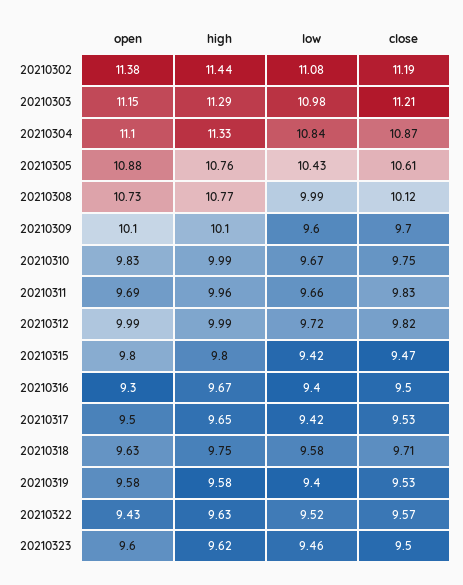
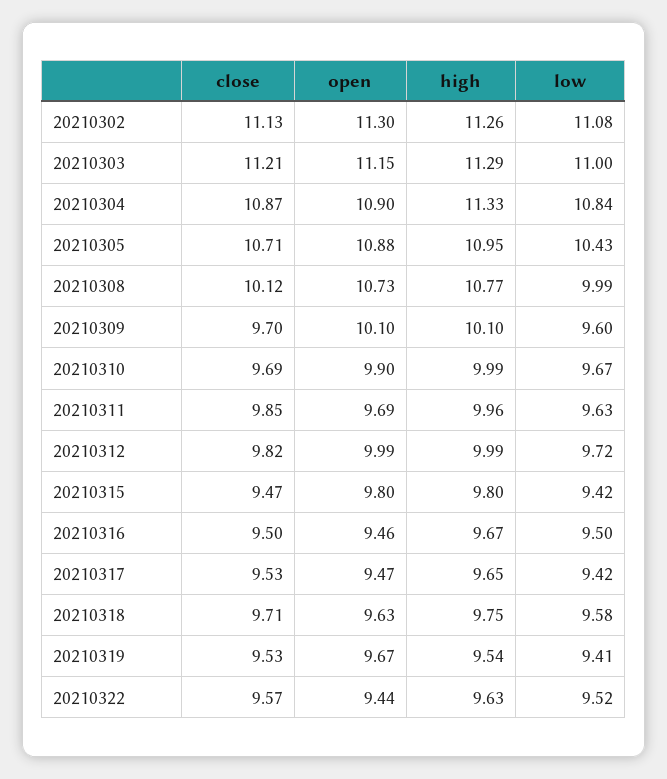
open, 20210302: 11.38 -> 11.3
high, 20210302: 11.44 -> 11.26
close, 20210302: 11.19 -> 11.13
low, 20210303: 10.98 -> 11
open, 20210304: 11.1 -> 10.9
high, 20210305: 10.76 -> 10.95
close, 20210305: 10.61 -> 10.71
open, 20210310: 9.83 -> 9.9
close, 20210310: 9.75 -> 9.69
low, 20210311: 9.66 -> 9.63
close, 20210311: 9.83 -> 9.85
open, 20210316: 9.3 -> 9.46
low, 20210316: 9.4 -> 9.5
open, 20210317: 9.5 -> 9.47
open, 20210319: 9.58 -> 9.67
high, 20210319: 9.58 -> 9.54
low, 20210319: 9.4 -> 9.41
open, 20210322: 9.43 -> 9.44
open, 20210323: 9.6 -> none
high, 20210323: 9.62 -> none
low, 20210323: 9.46 -> none
close, 20210323: 9.5 -> none

